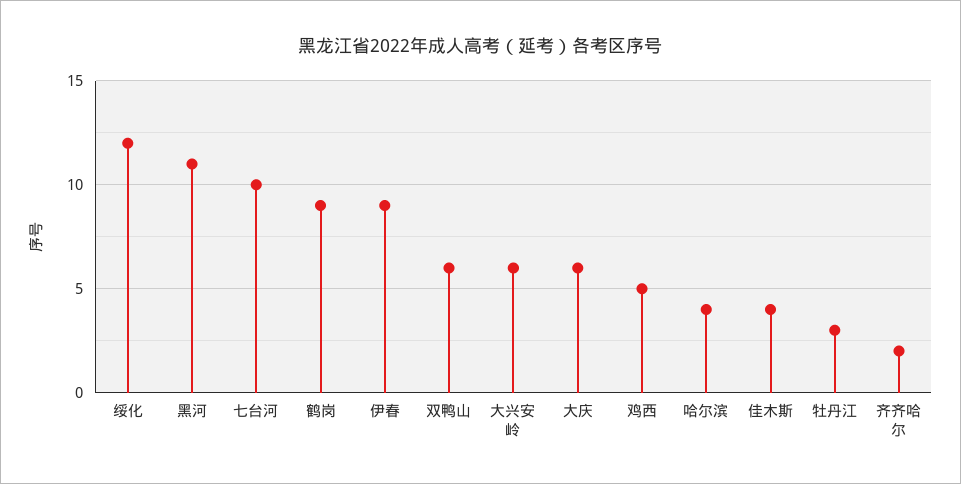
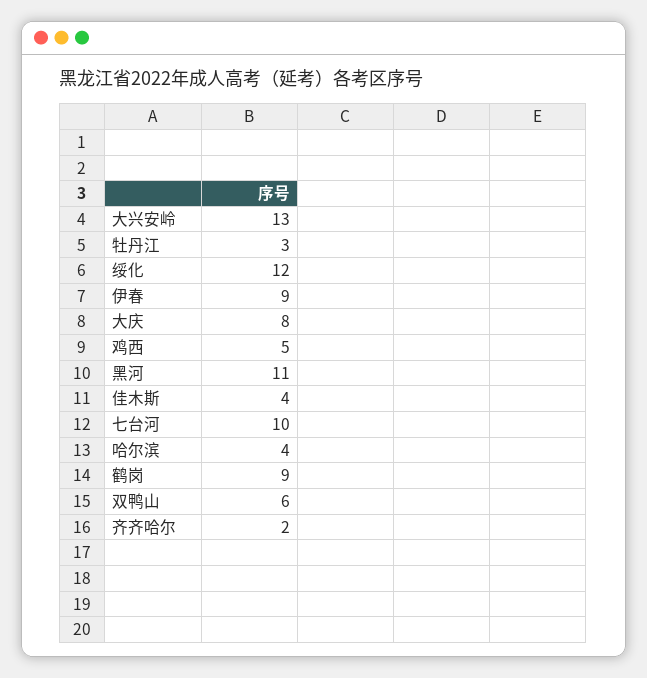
大兴安岭: 6 -> 13
大庆: 6 -> 8

